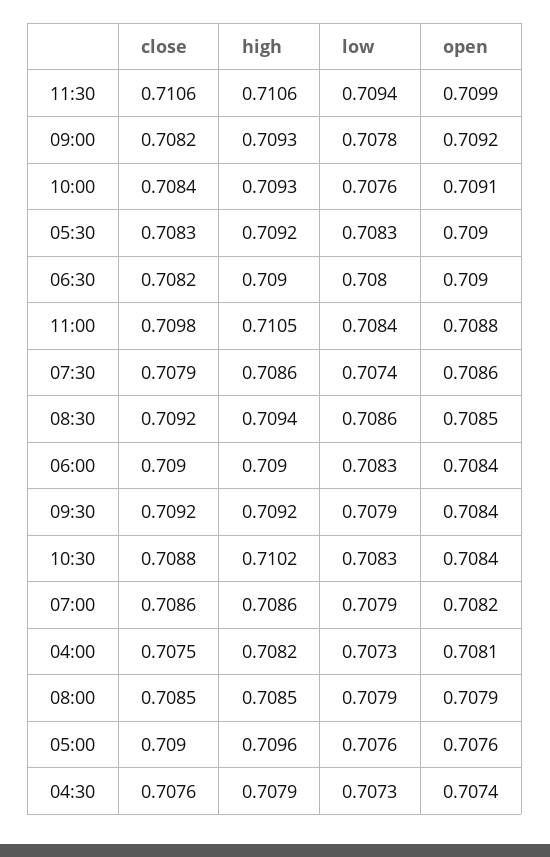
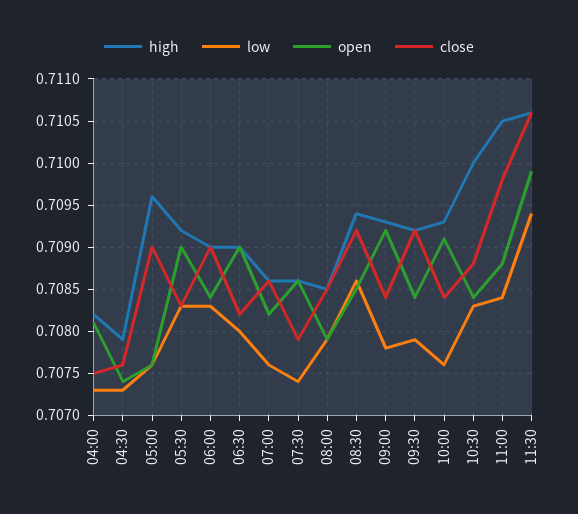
close, 09:00: 0.7082 -> 0.7084
high, 10:30: 0.7102 -> 0.71
low, 07:00: 0.7079 -> 0.7076

